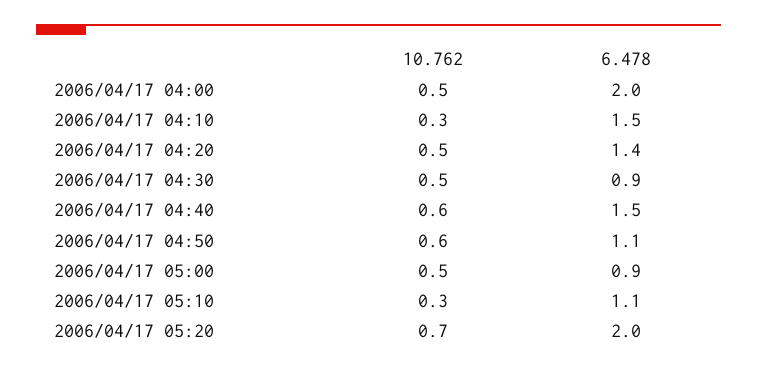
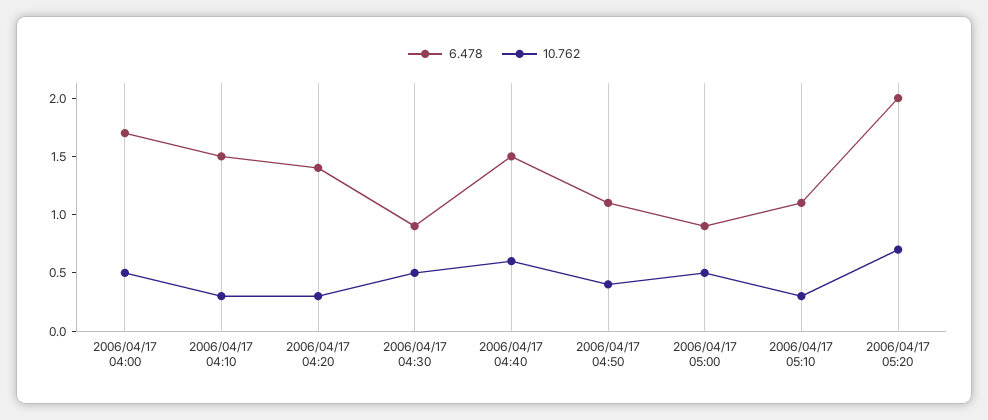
6.478, 2006/04/17 04:00: 2 -> 1.7
10.762, 2006/04/17 04:20: 0.5 -> 0.3
10.762, 2006/04/17 04:50: 0.6 -> 0.4

